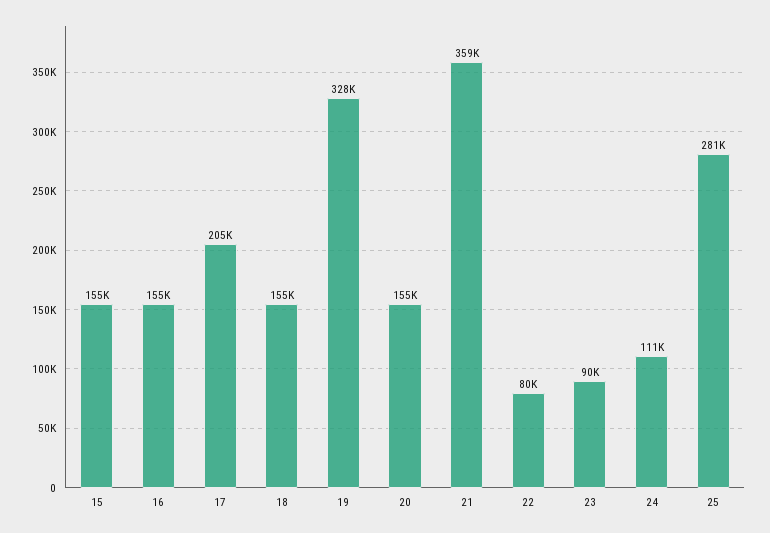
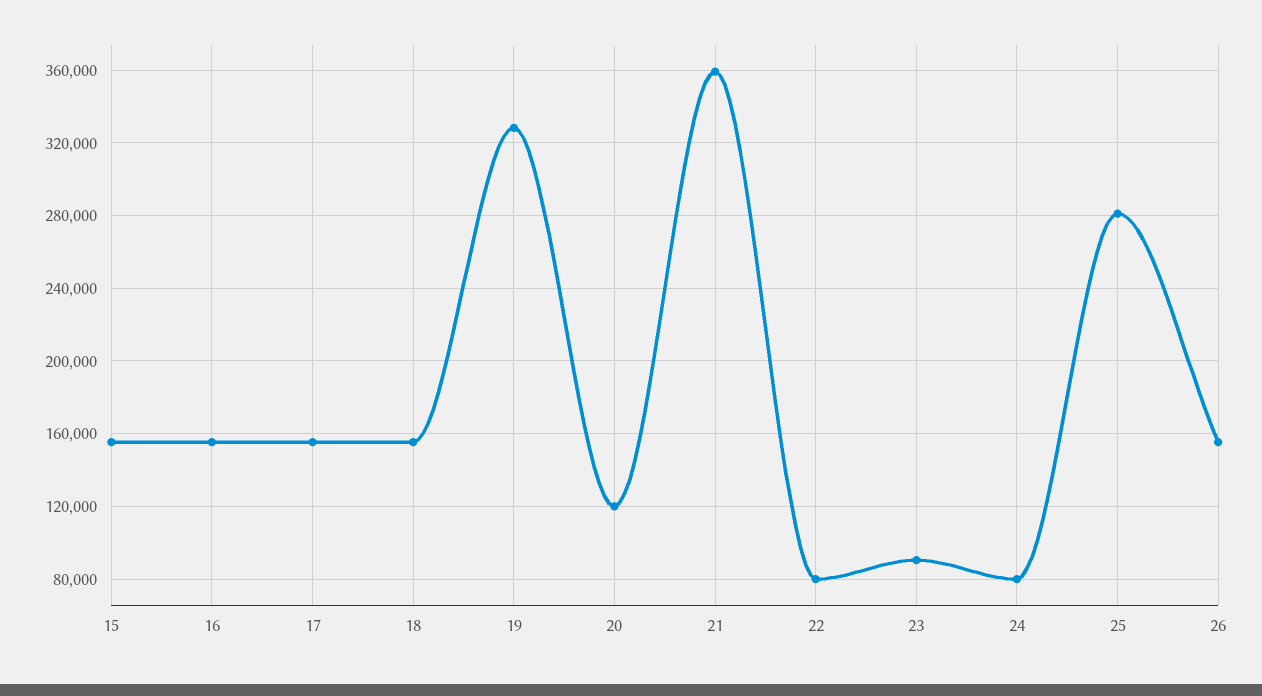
17: 205000 -> 155000
20: 155000 -> 120000
24: 111000 -> 80000
26: none -> 155000

